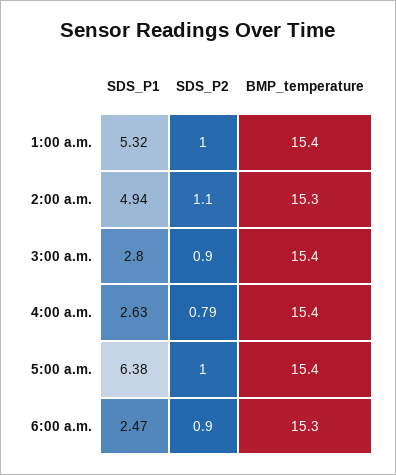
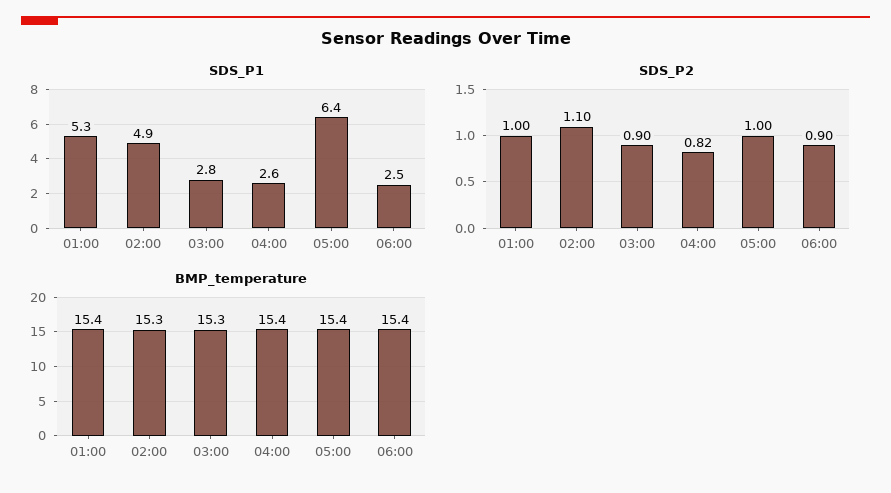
BMP_temperature, 3:00 a.m.: 15.4 -> 15.3
SDS_P2, 4:00 a.m.: 0.79 -> 0.82
BMP_temperature, 6:00 a.m.: 15.3 -> 15.4

